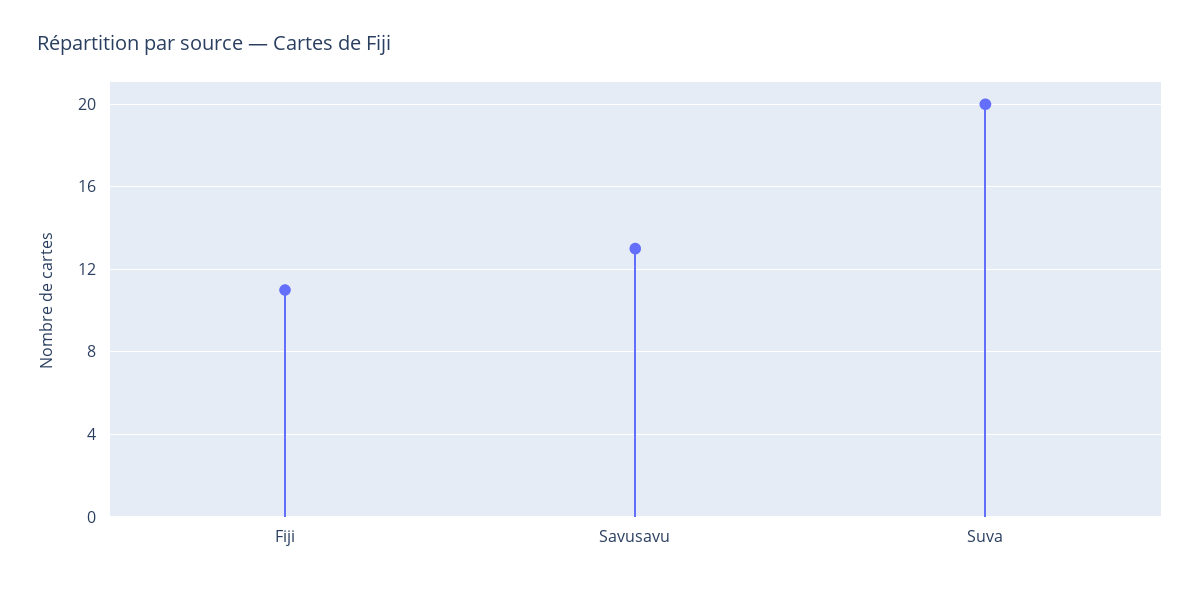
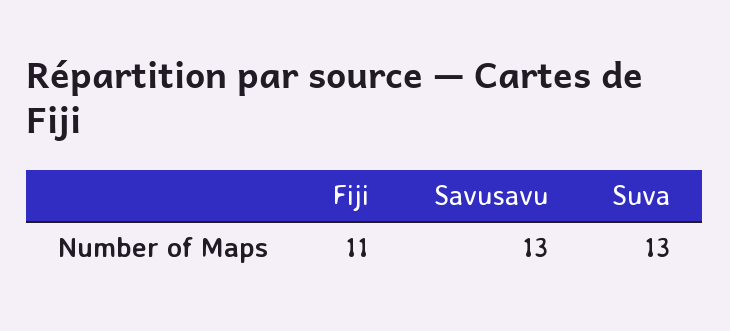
Suva: 20 -> 13

